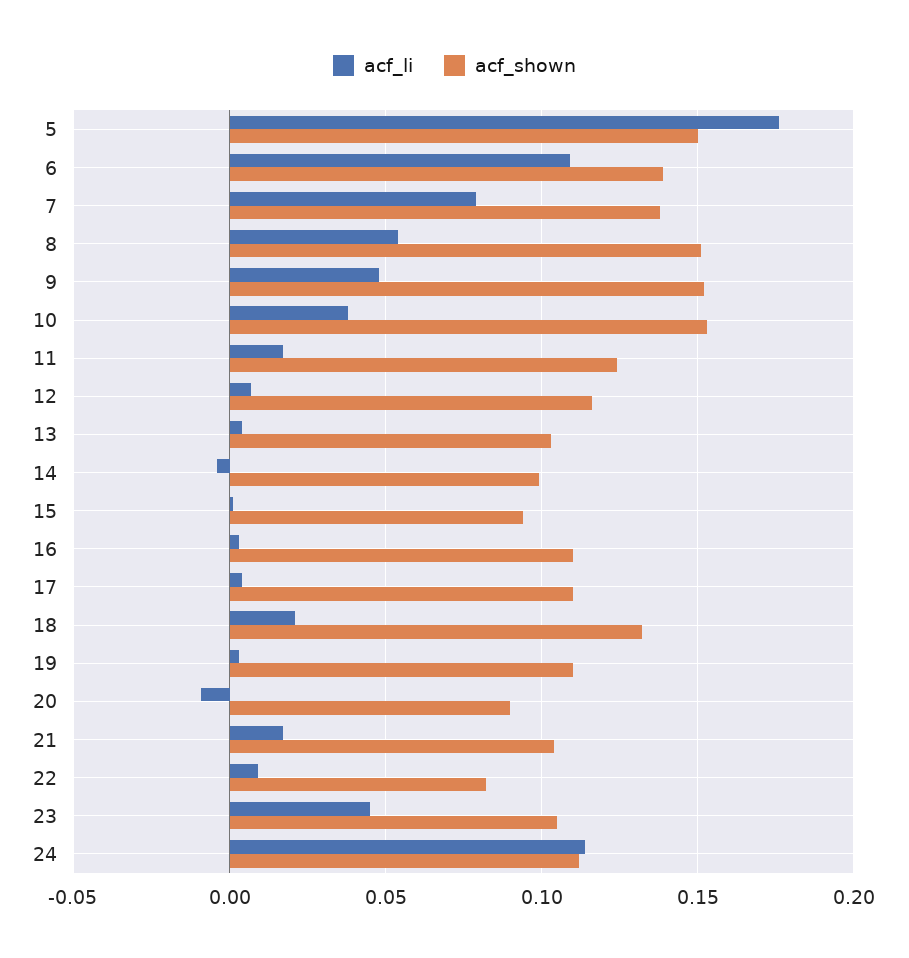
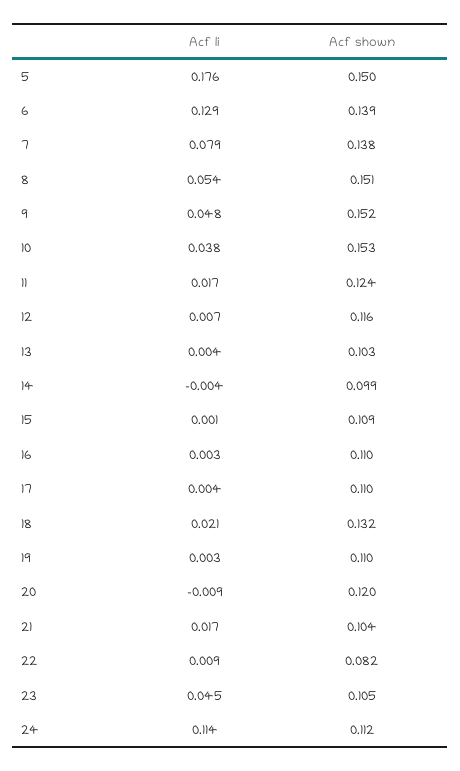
acf_li, 6: 0.11 -> 0.129
acf_shown, 15: 0.095 -> 0.109
acf_shown, 20: 0.09 -> 0.12

